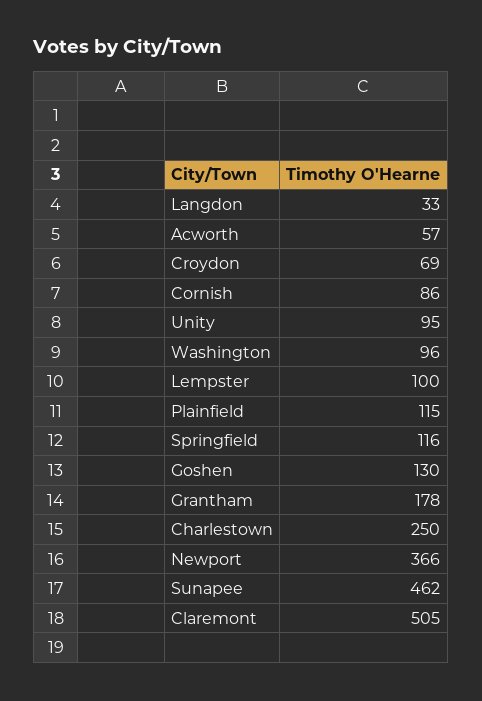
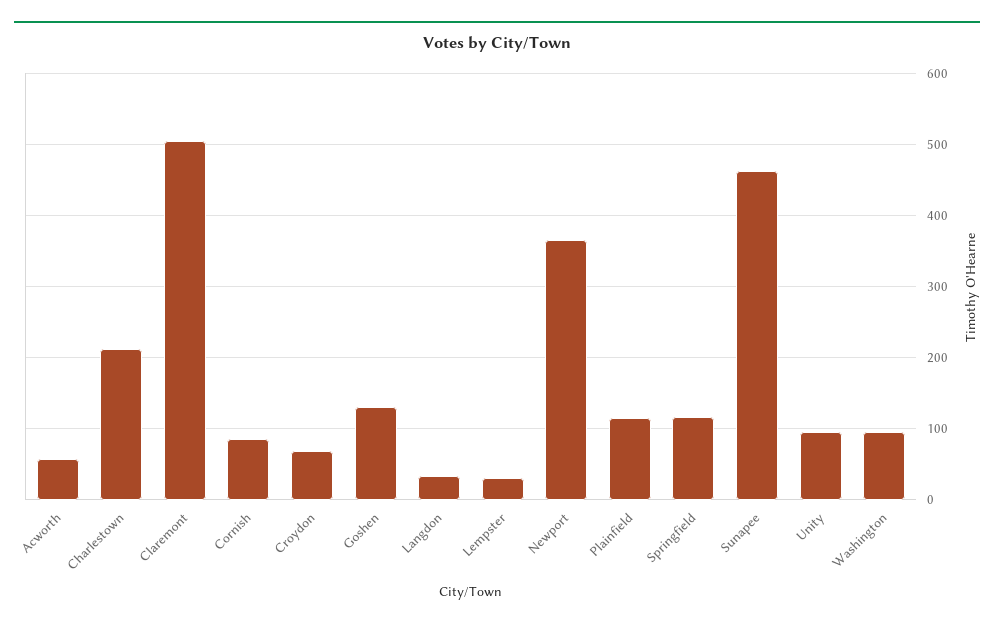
Lempster: 100 -> 30
Grantham: 178 -> none
Charlestown: 250 -> 210

